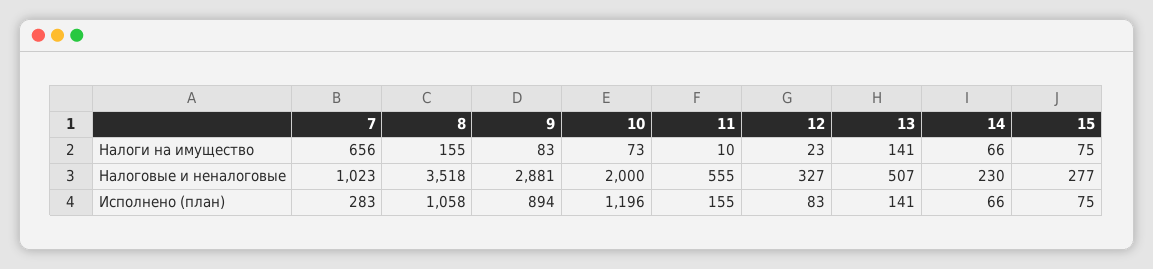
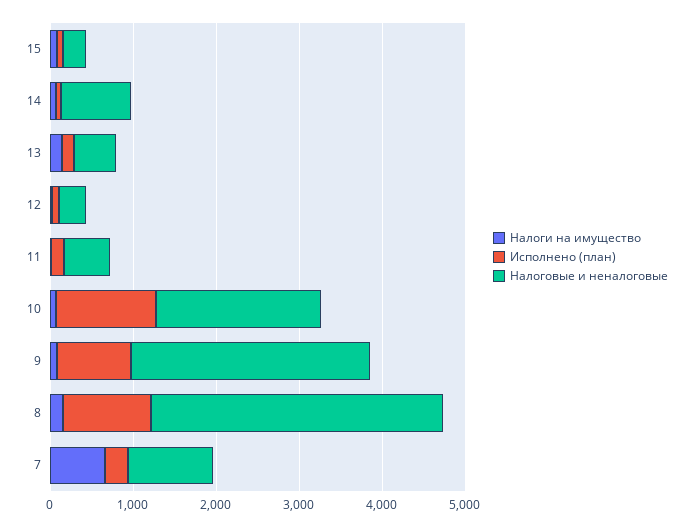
Налоговые и неналоговые, 14: 230 -> 800

